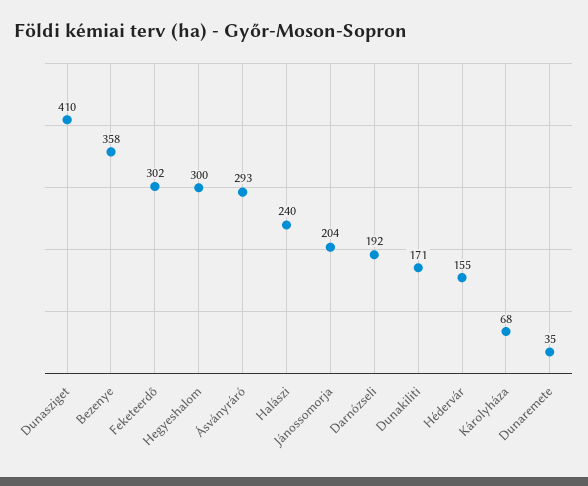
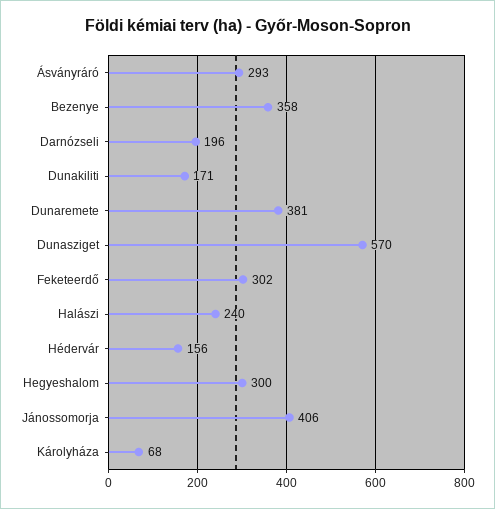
Dunasziget: 410 -> 570
Jánossomorja: 204 -> 406
Darnózseli: 192 -> 196
Hédervár: 155 -> 156
Dunaremete: 35 -> 381

